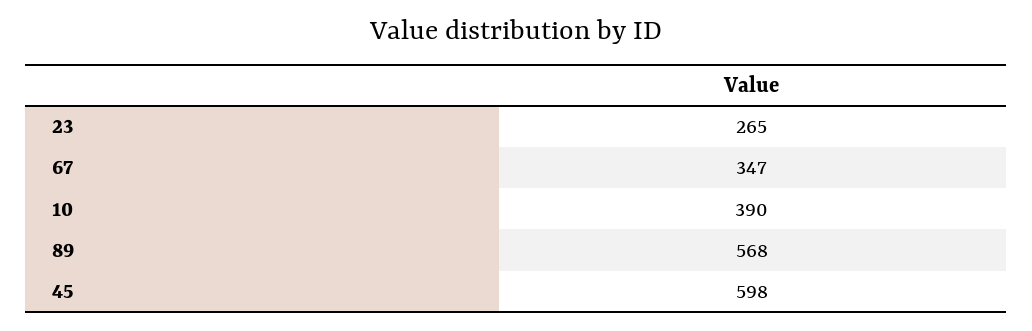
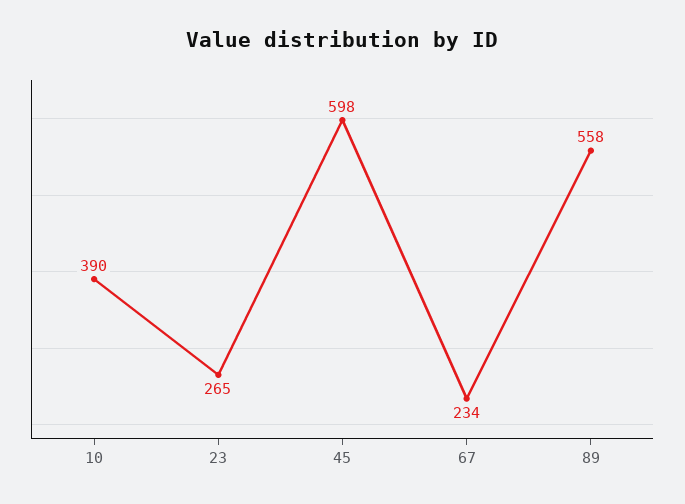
67: 347 -> 234
89: 568 -> 558

